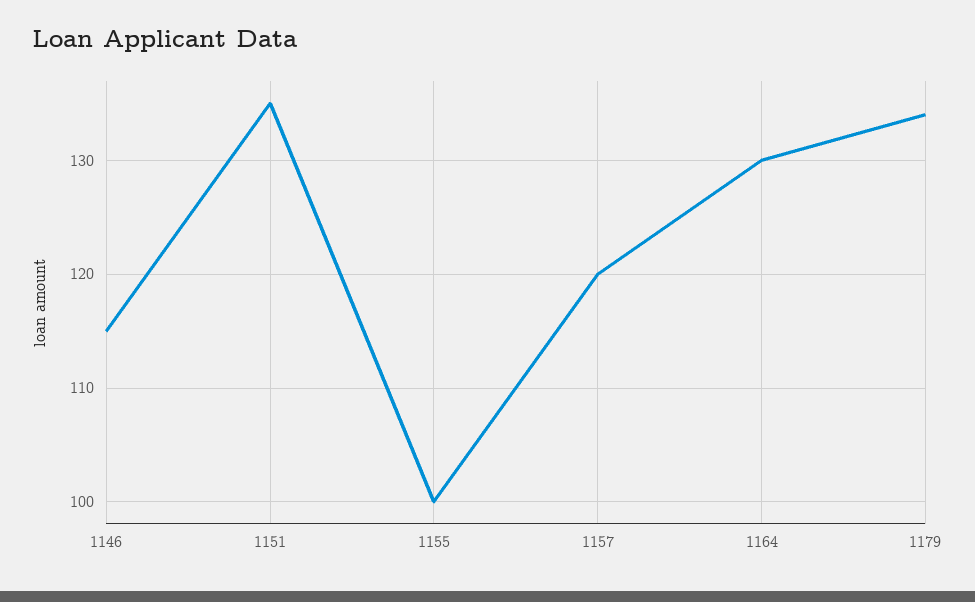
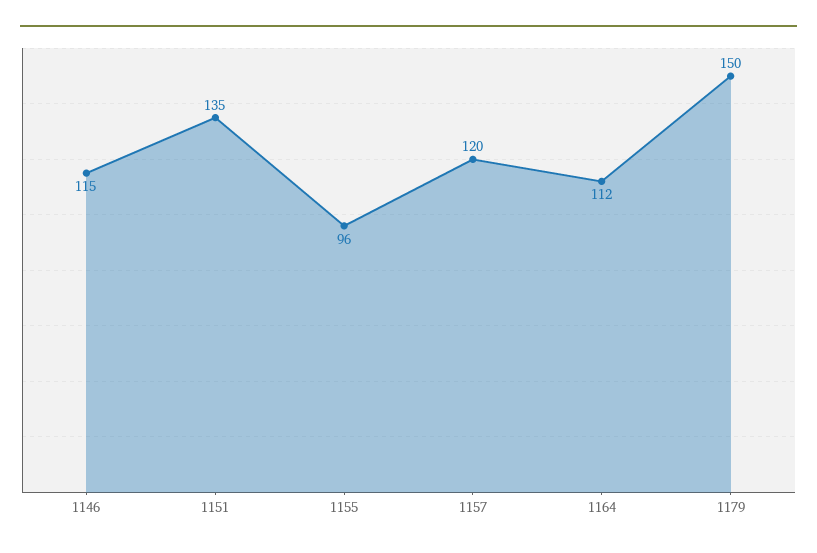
1155: 100 -> 96
1164: 130 -> 112
1179: 134 -> 150

